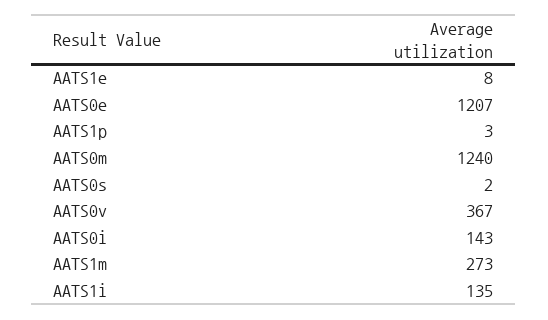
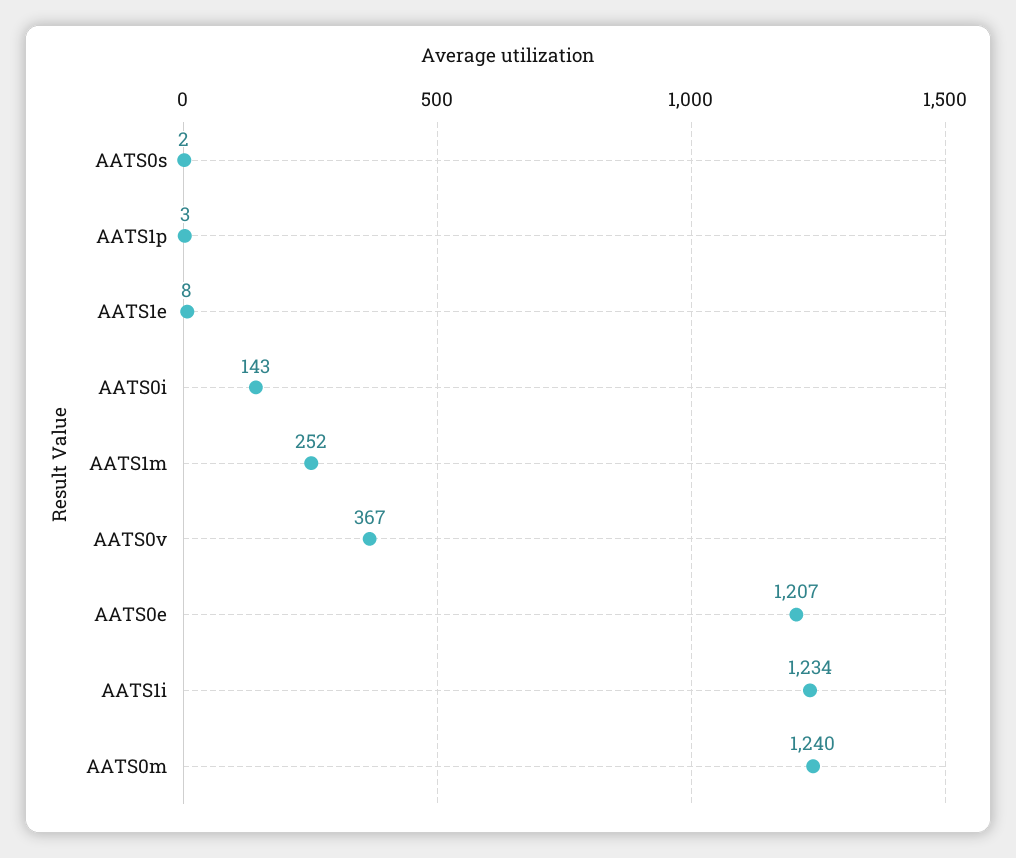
AATS1m: 273 -> 252
AATS1i: 135 -> 1234

